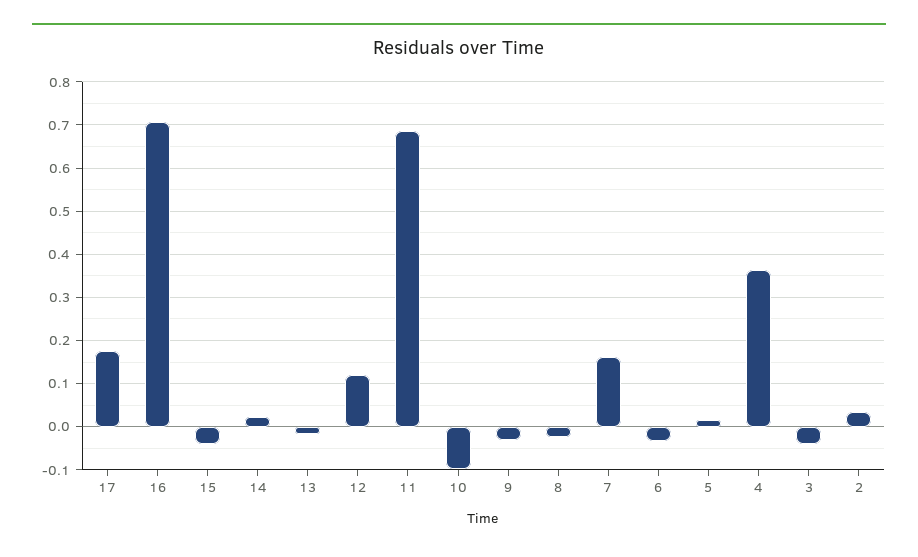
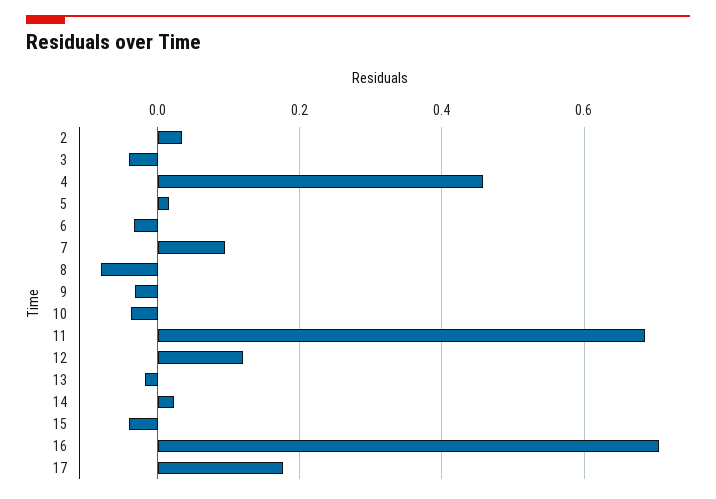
10: -0.1 -> -0.04
8: -0.02 -> -0.08
7: 0.16 -> 0.1
4: 0.36 -> 0.46

